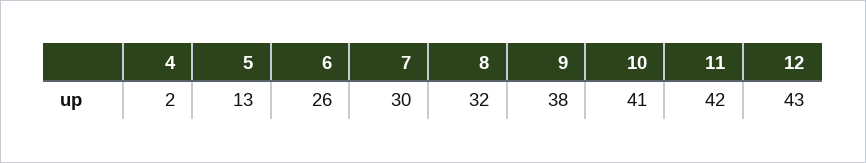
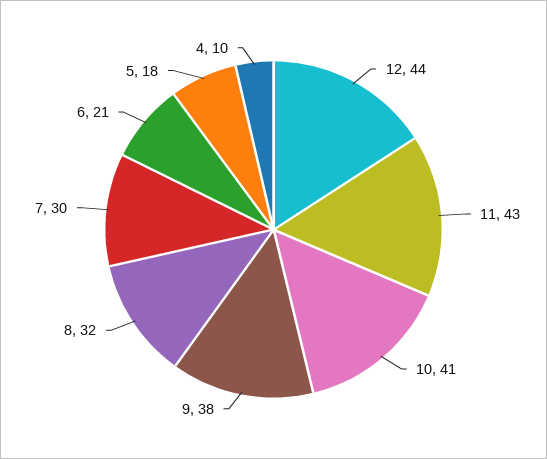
4: 2 -> 10
5: 13 -> 18
6: 26 -> 21
11: 42 -> 43
12: 43 -> 44

